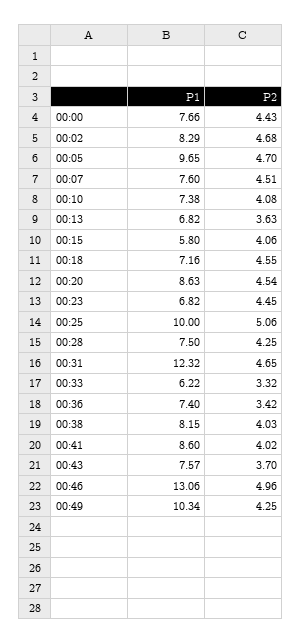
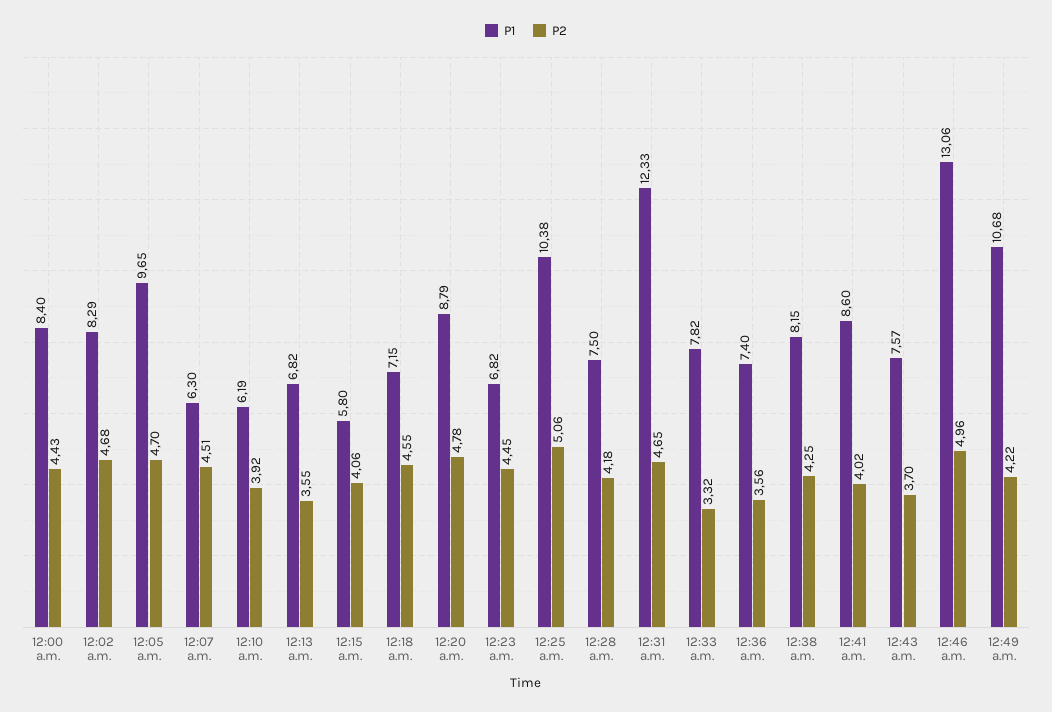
P1, 00:00: 7.66 -> 8.4
P1, 00:07: 7.6 -> 6.3
P1, 00:10: 7.38 -> 6.19
P2, 00:10: 4.08 -> 3.92
P2, 00:13: 3.63 -> 3.55
P1, 00:18: 7.16 -> 7.15
P1, 00:20: 8.63 -> 8.79
P2, 00:20: 4.54 -> 4.78
P1, 00:25: 10 -> 10.38
P2, 00:28: 4.25 -> 4.18
P1, 00:31: 12.32 -> 12.33
P1, 00:33: 6.22 -> 7.82
P2, 00:36: 3.42 -> 3.56
P2, 00:38: 4.03 -> 4.25
P1, 00:49: 10.34 -> 10.68
P2, 00:49: 4.25 -> 4.22

